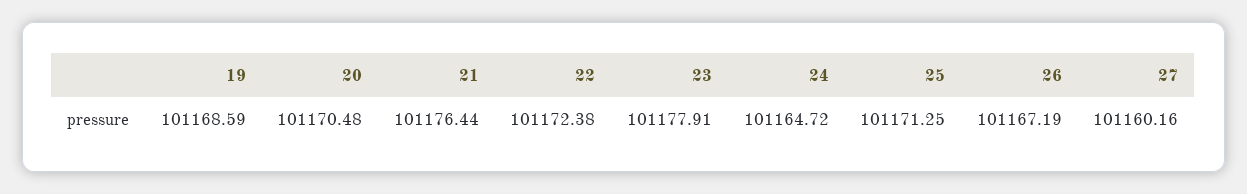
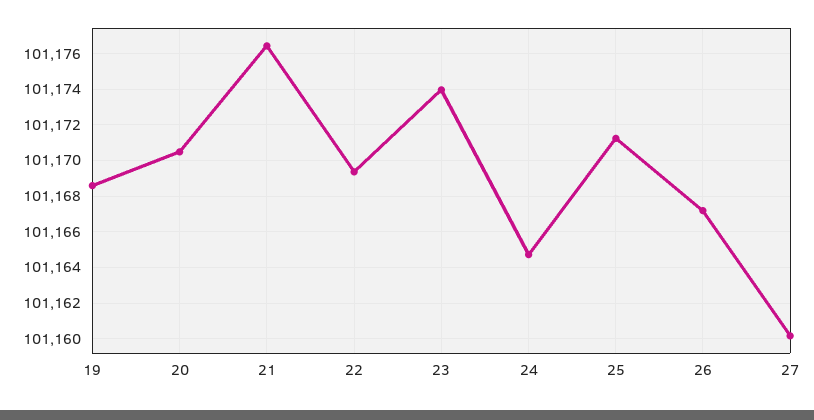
22: 101172.38 -> 101169.5
23: 101177.91 -> 101174

